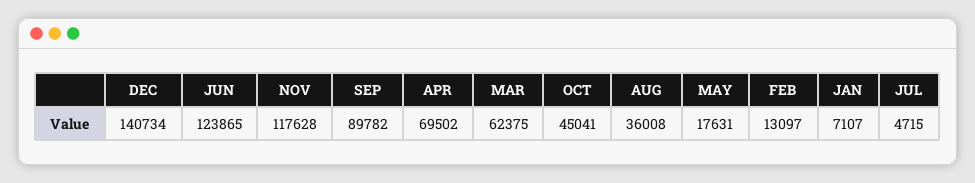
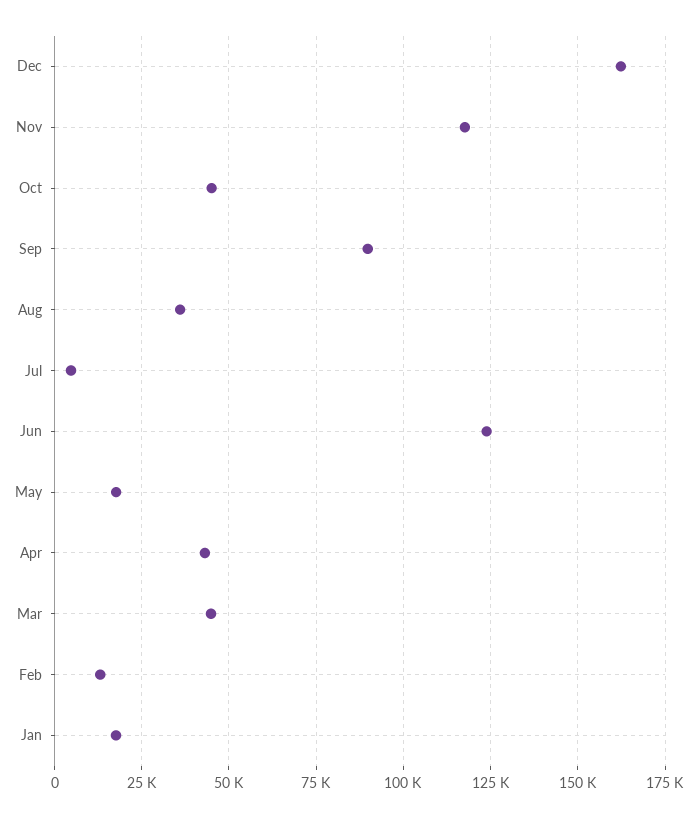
DEC: 140734 -> 162500
APR: 69502 -> 42500
MAR: 62375 -> 45000
JAN: 7107 -> 17500

